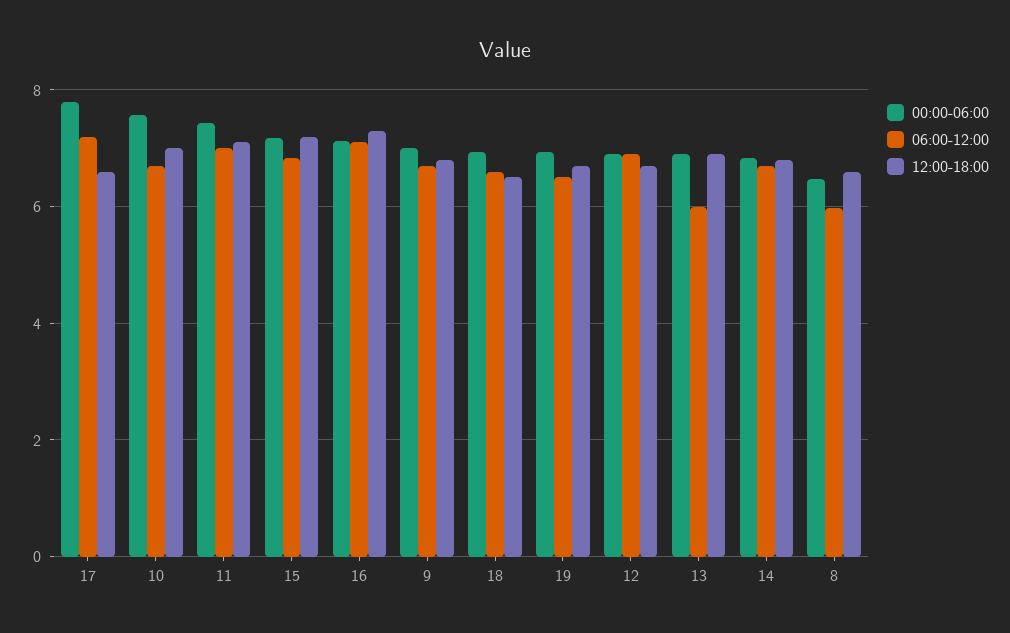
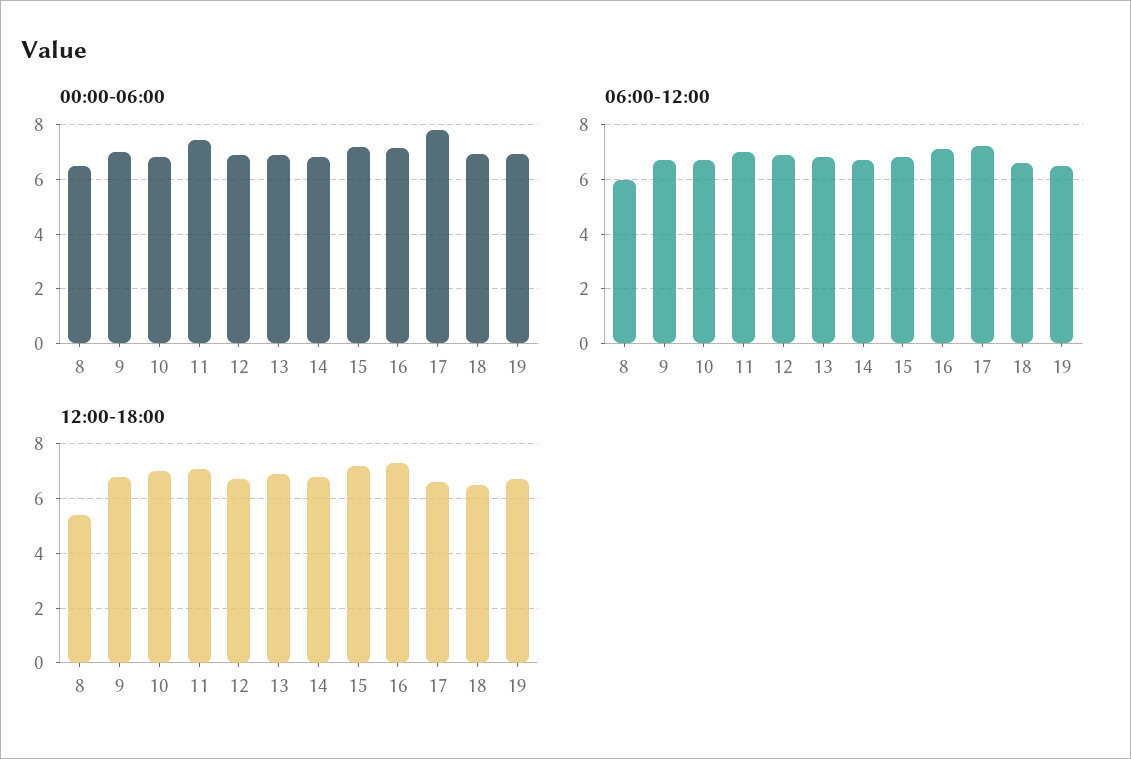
00:00-06:00, 10: 7.6 -> 6.75
06:00-12:00, 13: 6 -> 6.75
12:00-18:00, 8: 6.6 -> 5.5

